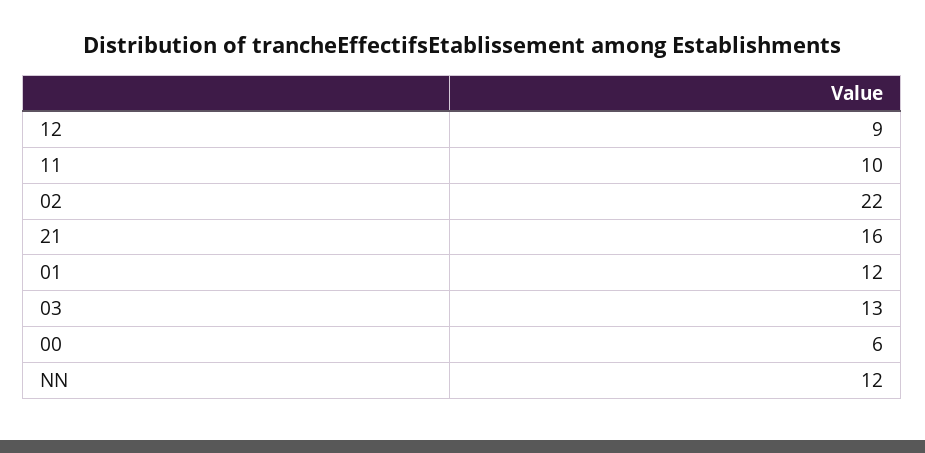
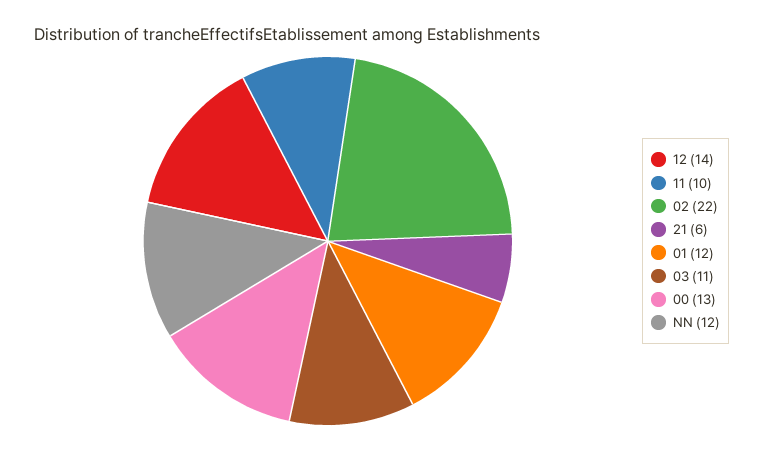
12: 9 -> 14
21: 16 -> 6
03: 13 -> 11
00: 6 -> 13

